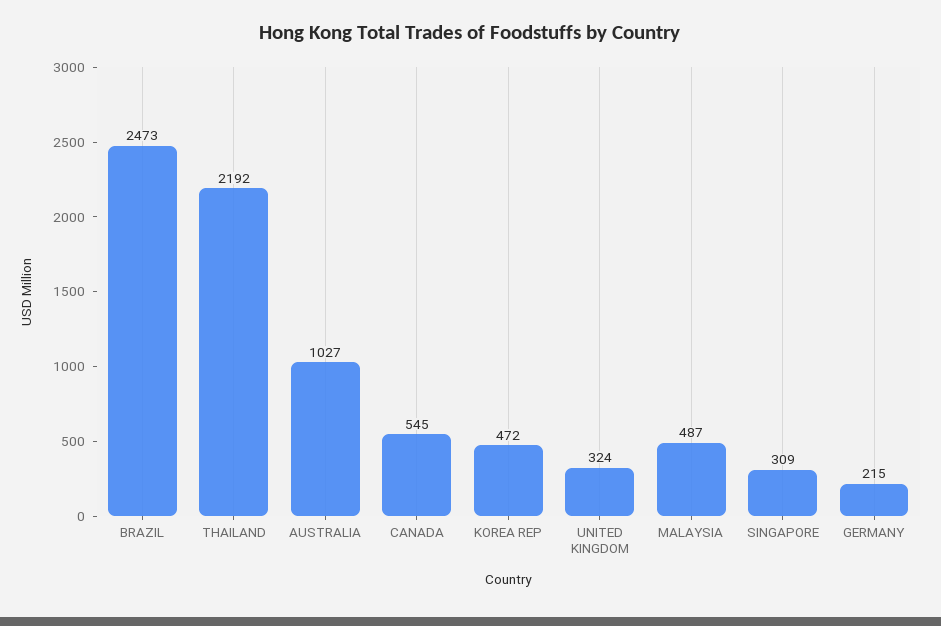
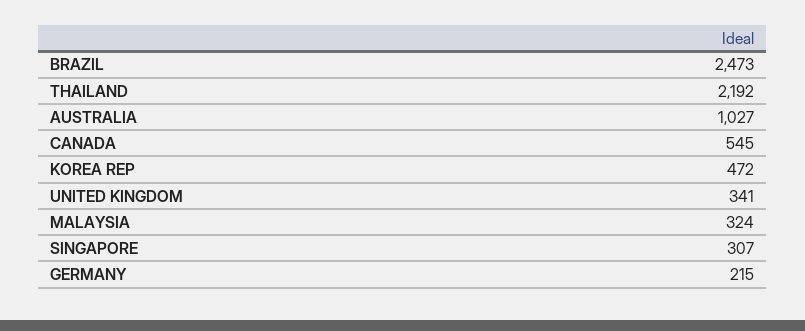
UNITED KINGDOM: 324 -> 341
MALAYSIA: 487 -> 324
SINGAPORE: 309 -> 307

